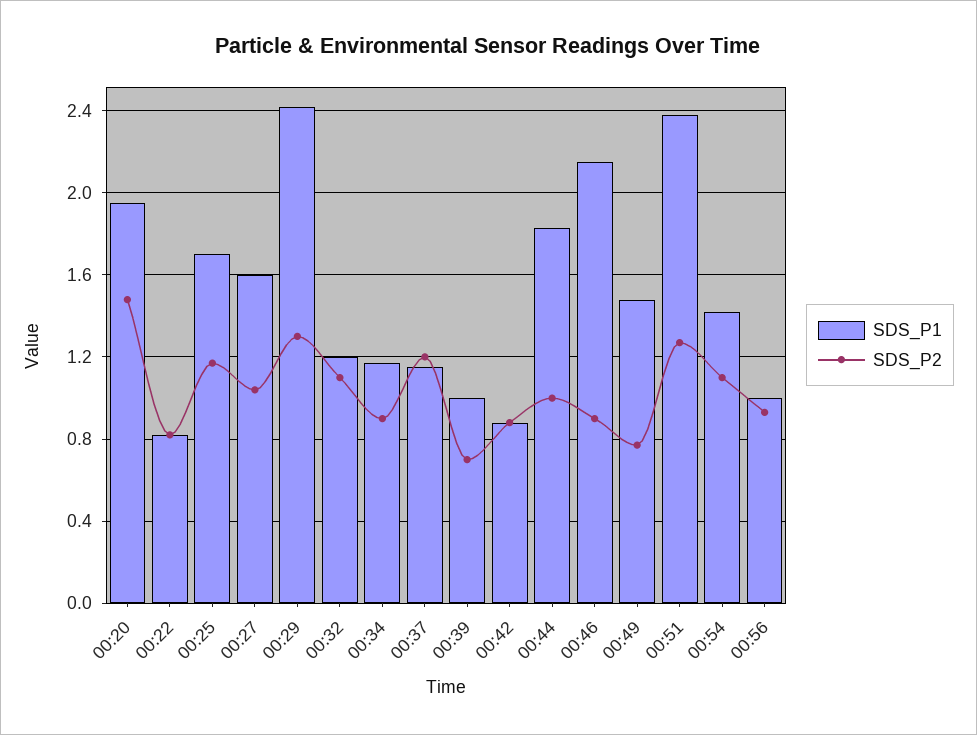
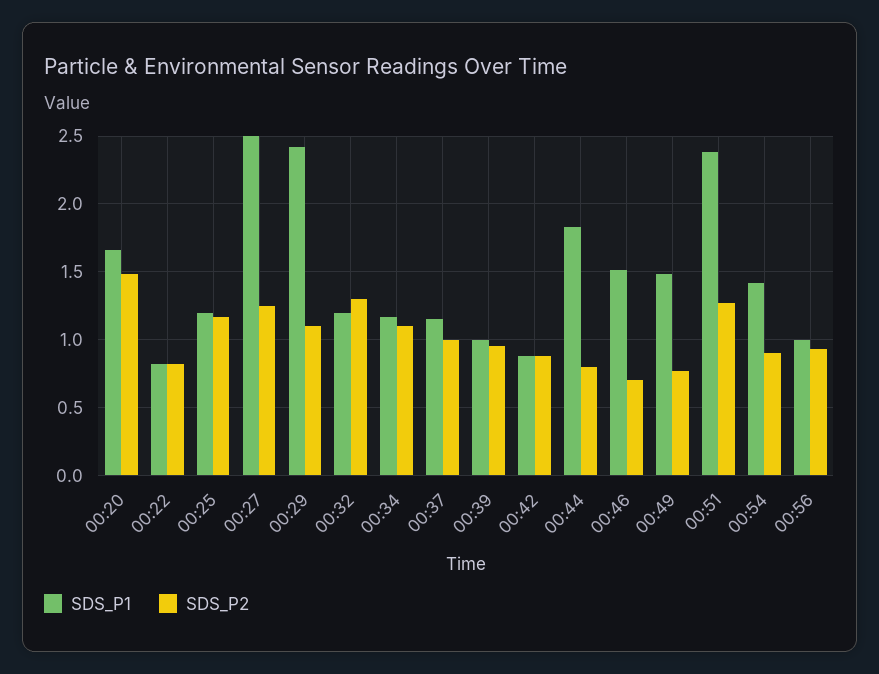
SDS_P1, 00:20: 1.95 -> 1.65
SDS_P1, 00:25: 1.7 -> 1.2
SDS_P1, 00:27: 1.6 -> 2.5
SDS_P2, 00:27: 1.05 -> 1.25
SDS_P2, 00:29: 1.3 -> 1.1
SDS_P2, 00:32: 1.1 -> 1.3
SDS_P2, 00:34: 0.9 -> 1.1
SDS_P2, 00:37: 1.2 -> 1
SDS_P2, 00:39: 0.7 -> 0.95
SDS_P2, 00:44: 1 -> 0.8
SDS_P1, 00:46: 2.15 -> 1.5
SDS_P2, 00:46: 0.9 -> 0.7
SDS_P2, 00:54: 1.1 -> 0.9

